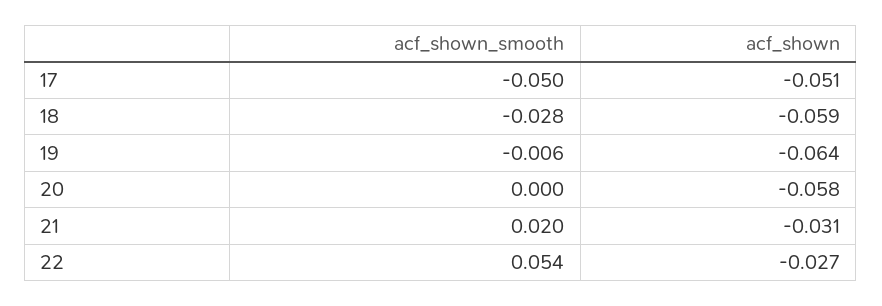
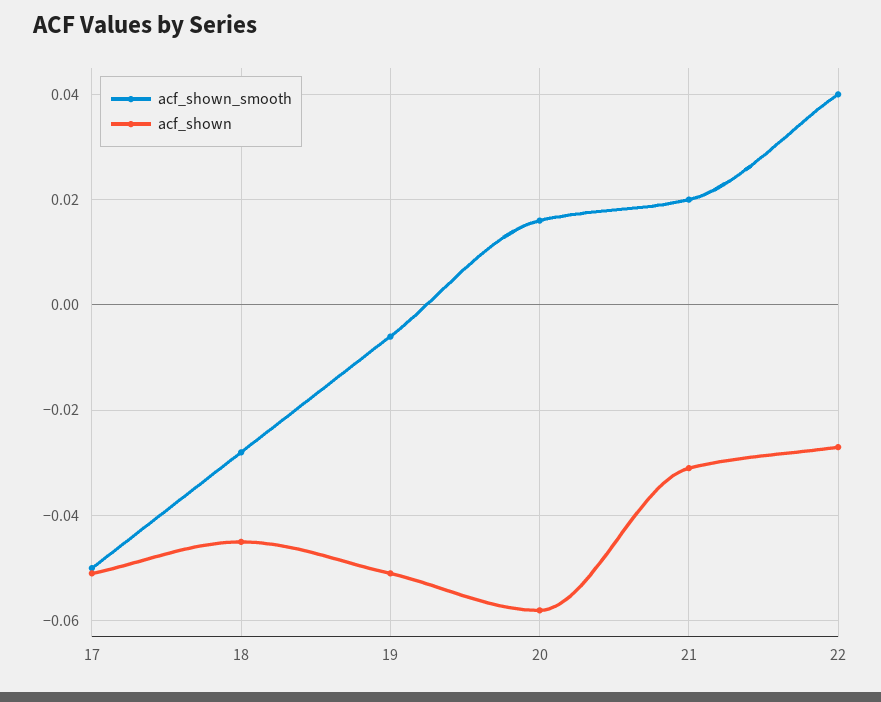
acf_shown, 18: -0.059 -> -0.045
acf_shown, 19: -0.064 -> -0.05
acf_shown_smooth, 20: 0 -> 0.015
acf_shown_smooth, 22: 0.054 -> 0.04

